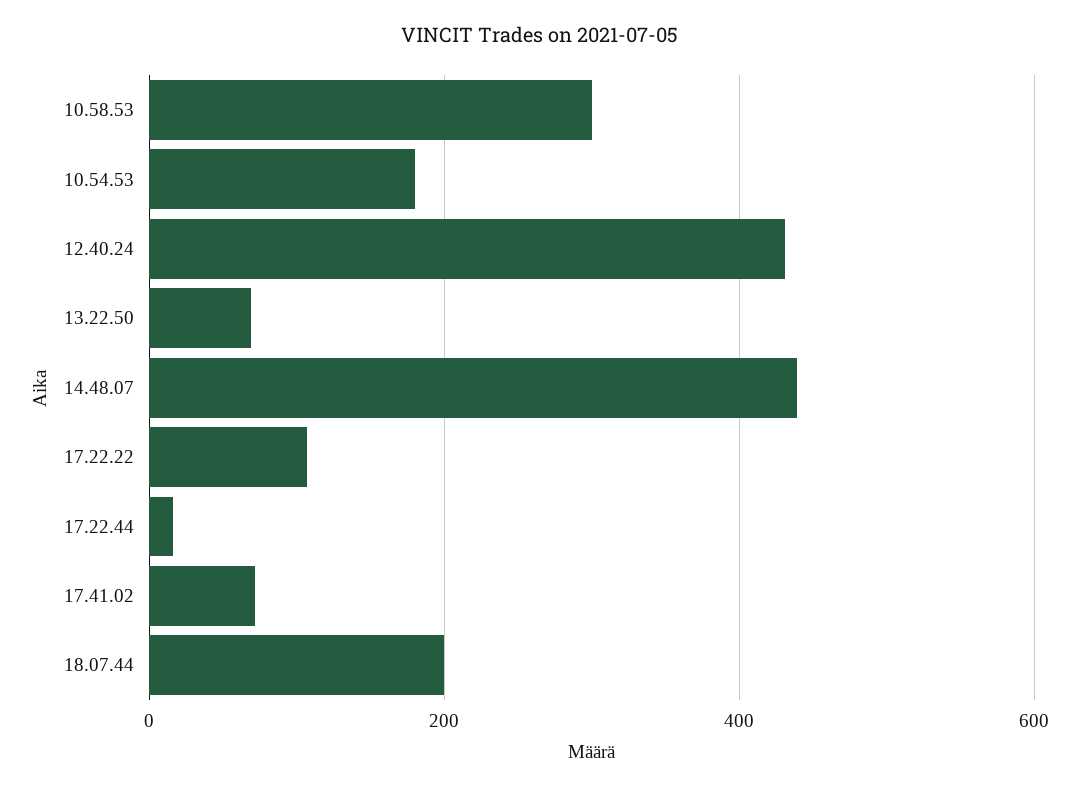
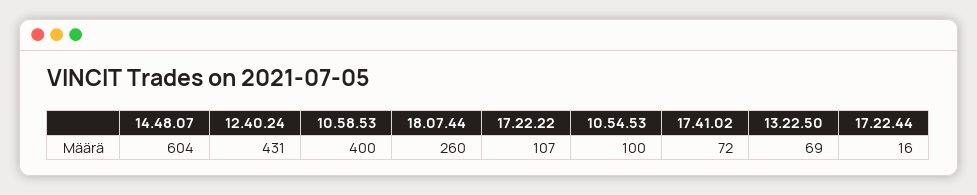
10.58.53: 300 -> 400
10.54.53: 180 -> 100
14.48.07: 440 -> 604
18.07.44: 200 -> 260

